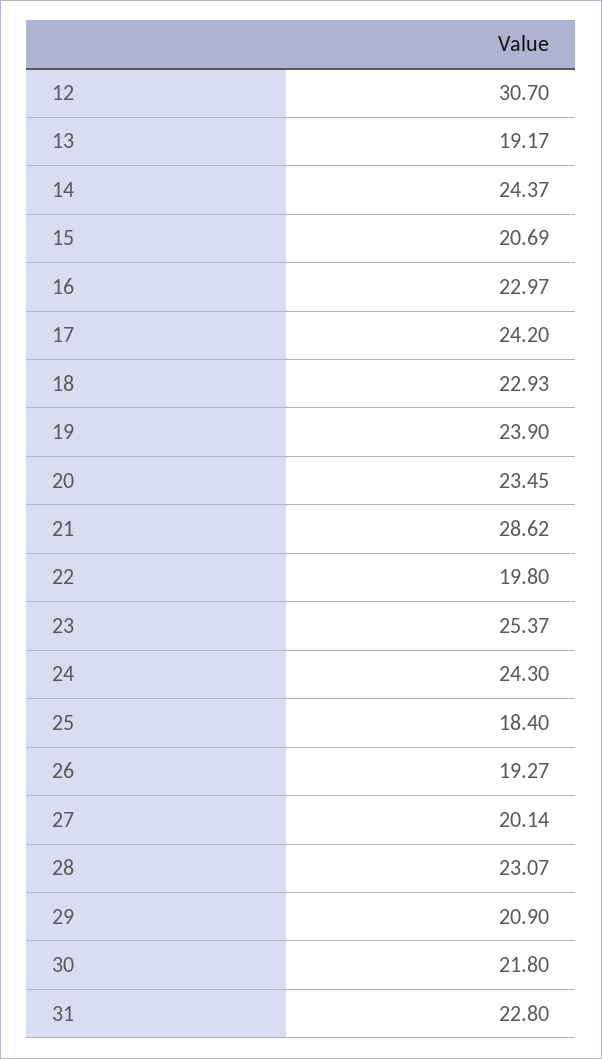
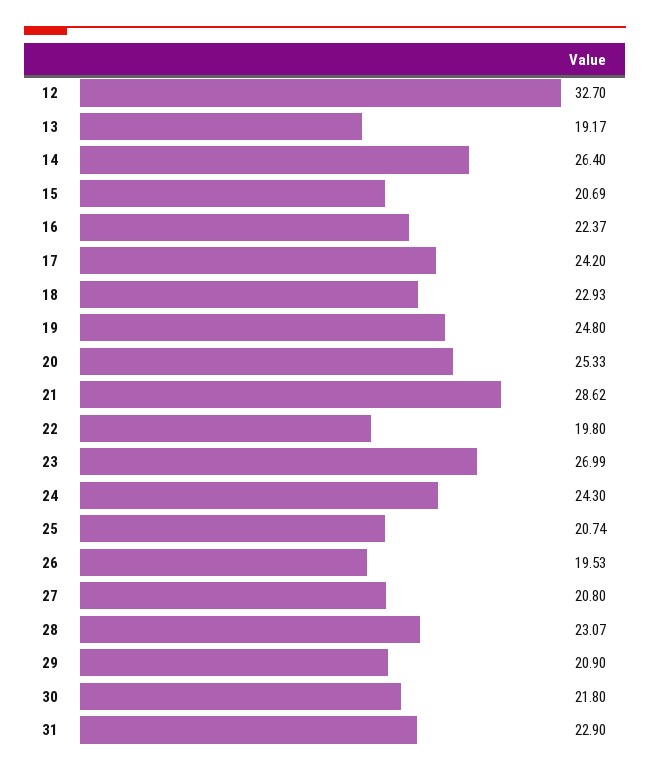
12: 30.7 -> 32.7
14: 24.37 -> 26.4
16: 22.97 -> 22.37
19: 23.9 -> 24.8
20: 23.45 -> 25.33
23: 25.37 -> 26.99
25: 18.4 -> 20.74
26: 19.27 -> 19.53
27: 20.14 -> 20.8
31: 22.8 -> 22.9

